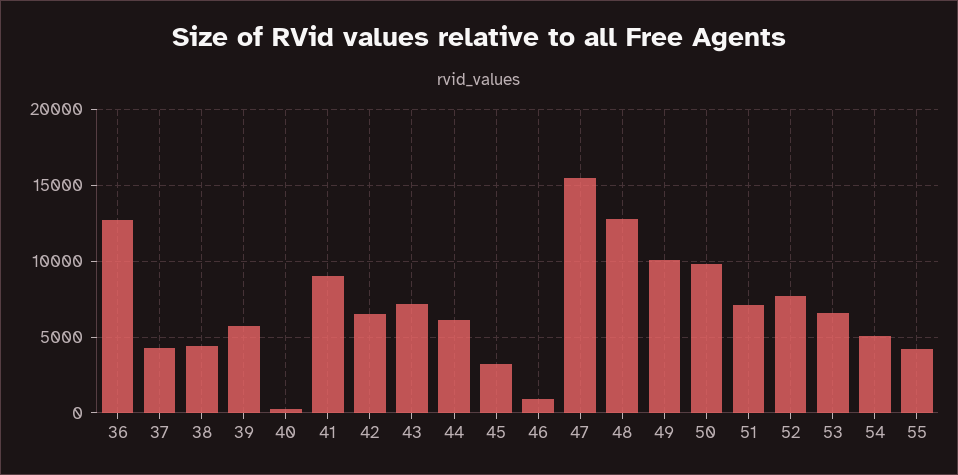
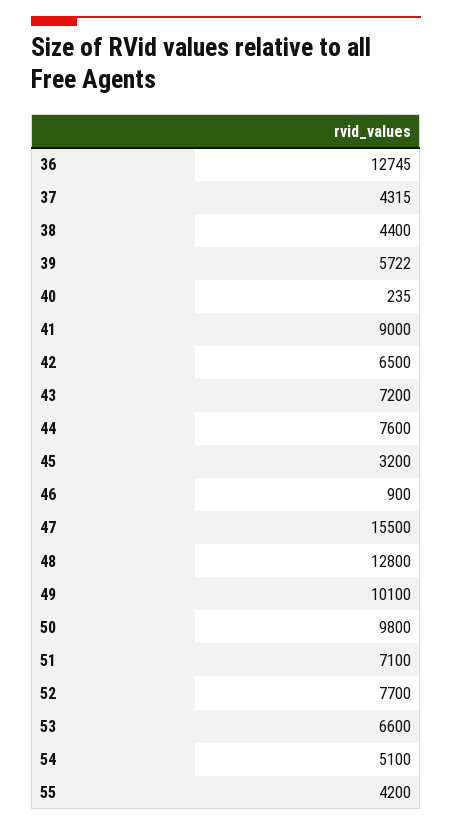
44: 6000 -> 7600

